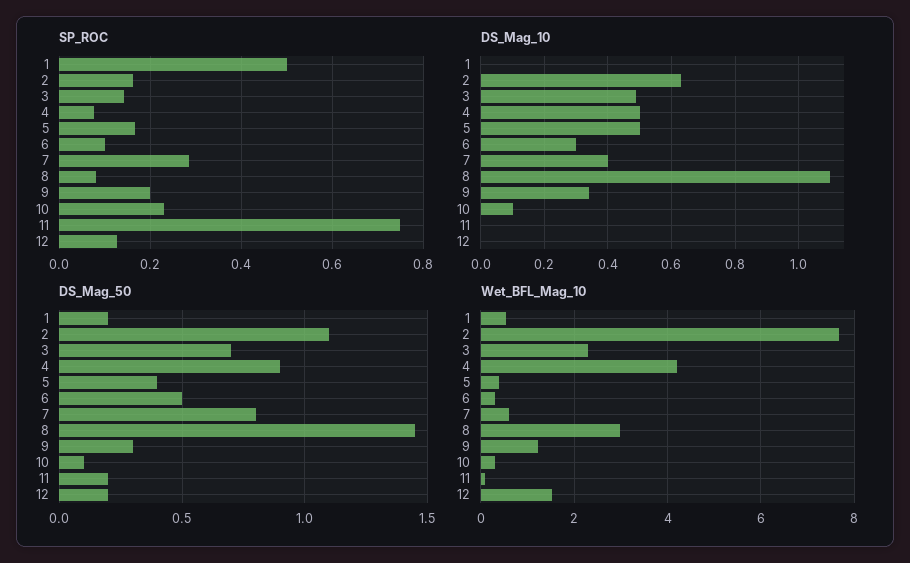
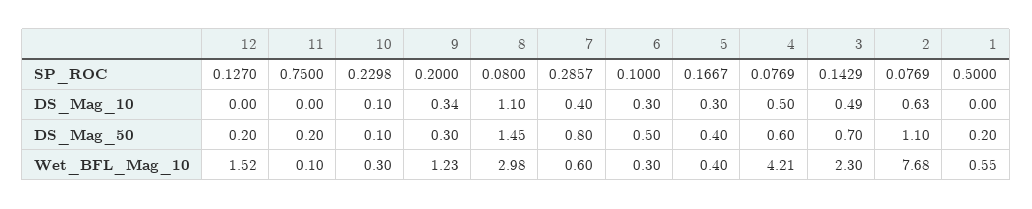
SP_ROC, 2: 0.16 -> 0.0769
DS_Mag_10, 5: 0.5 -> 0.3
DS_Mag_50, 4: 0.9 -> 0.6

